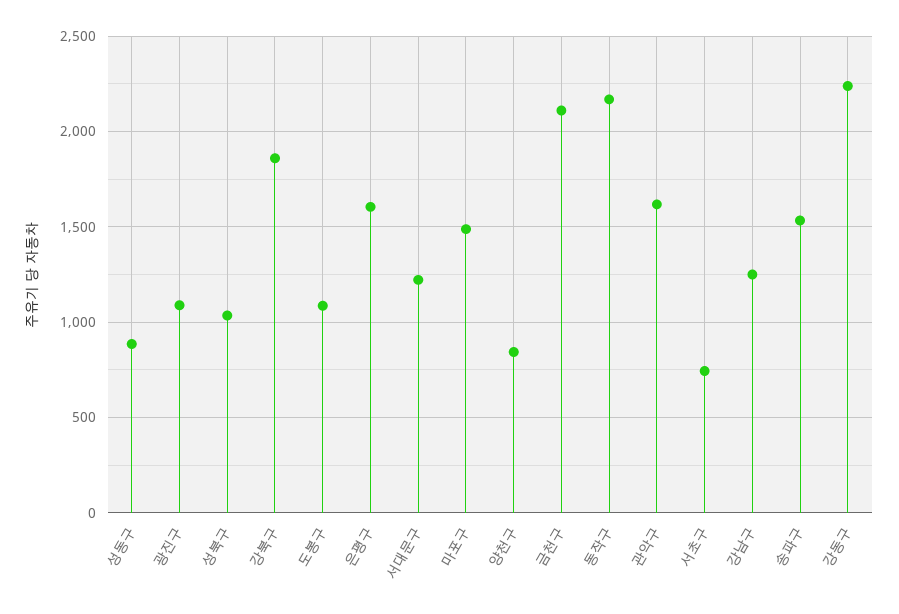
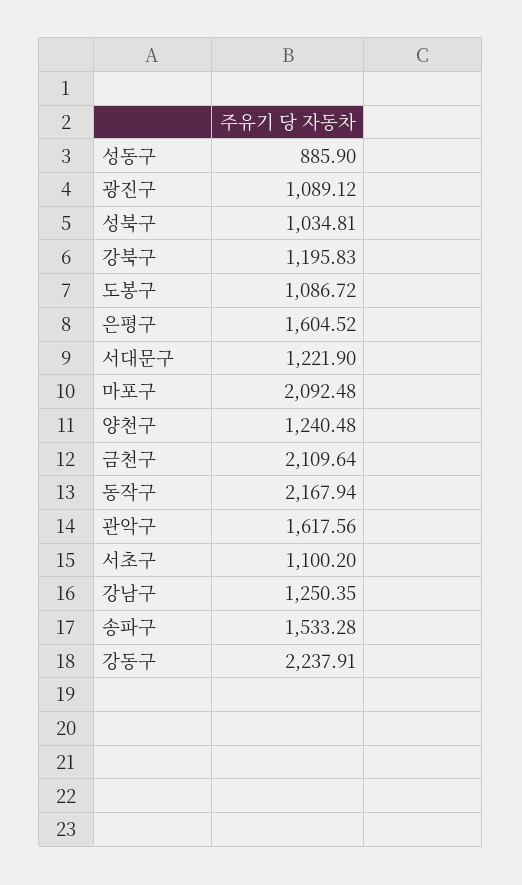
강북구: 1850 -> 1195.83
마포구: 1500 -> 2092.48
양천구: 850 -> 1240.48
서초구: 750 -> 1100.2

